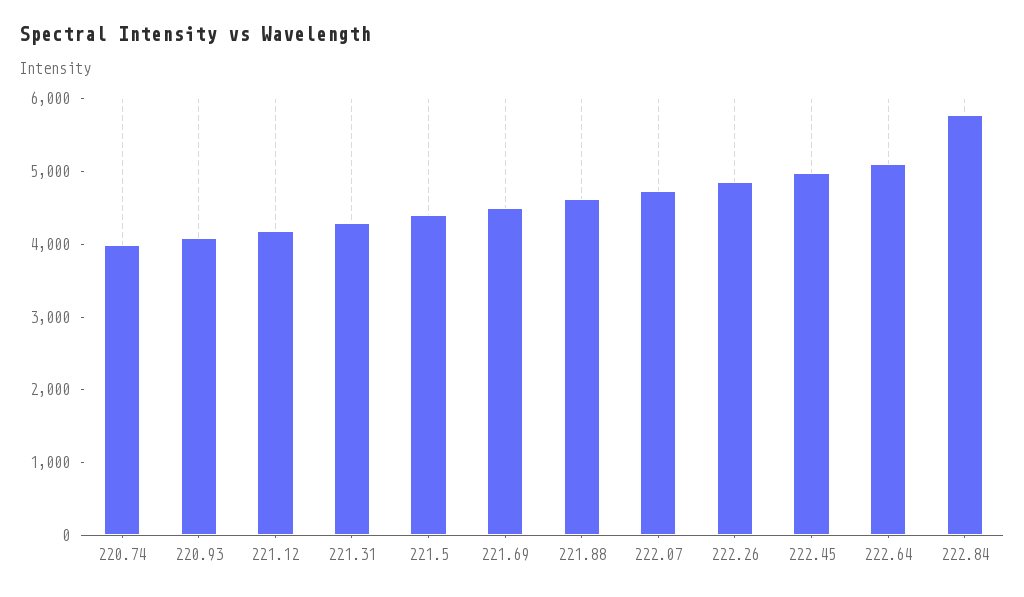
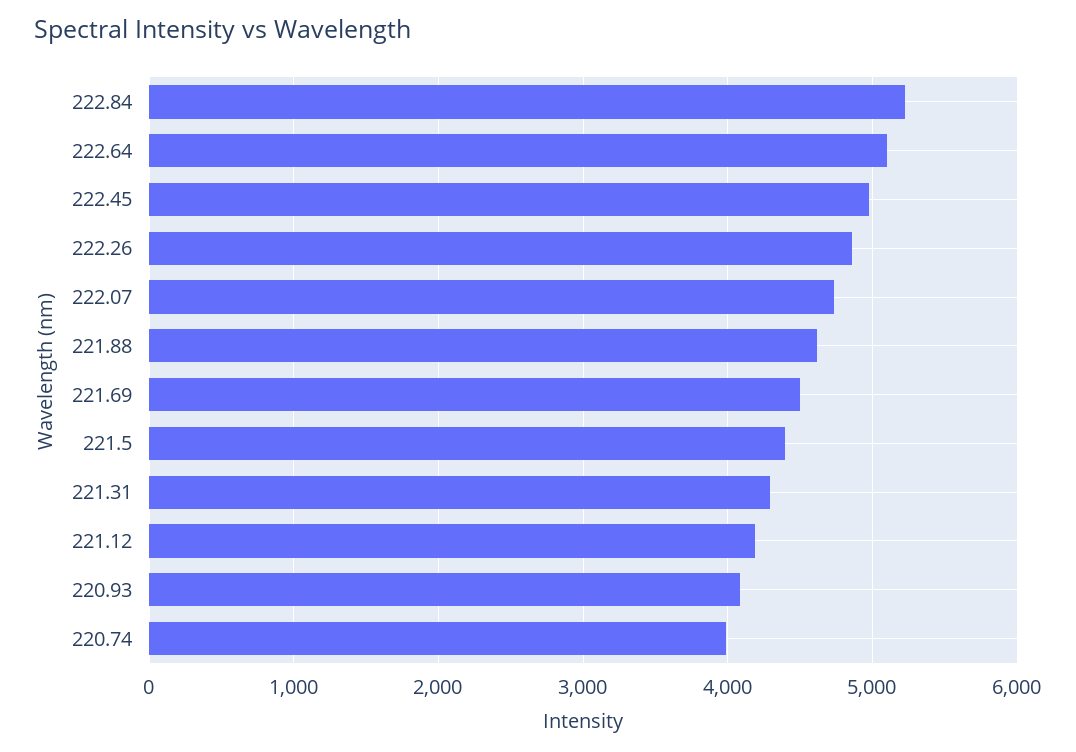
222.84: 5800 -> 5200

